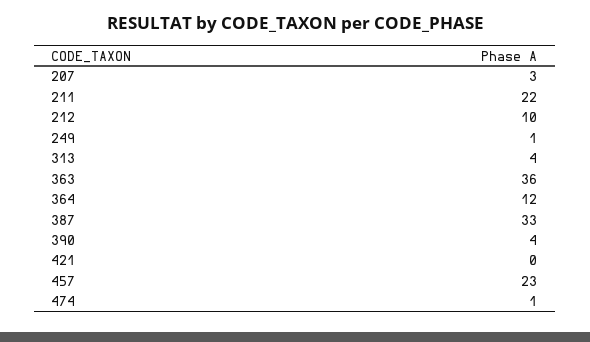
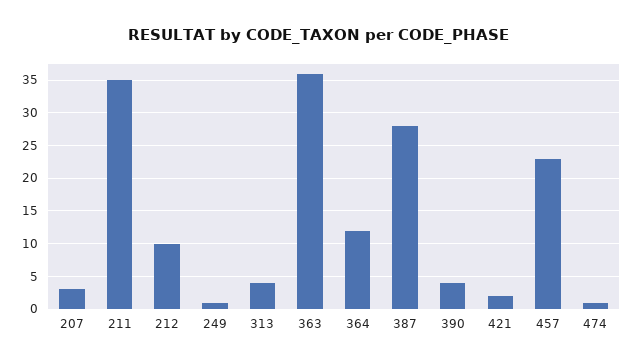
211: 22 -> 35
387: 33 -> 28
421: 0 -> 2

